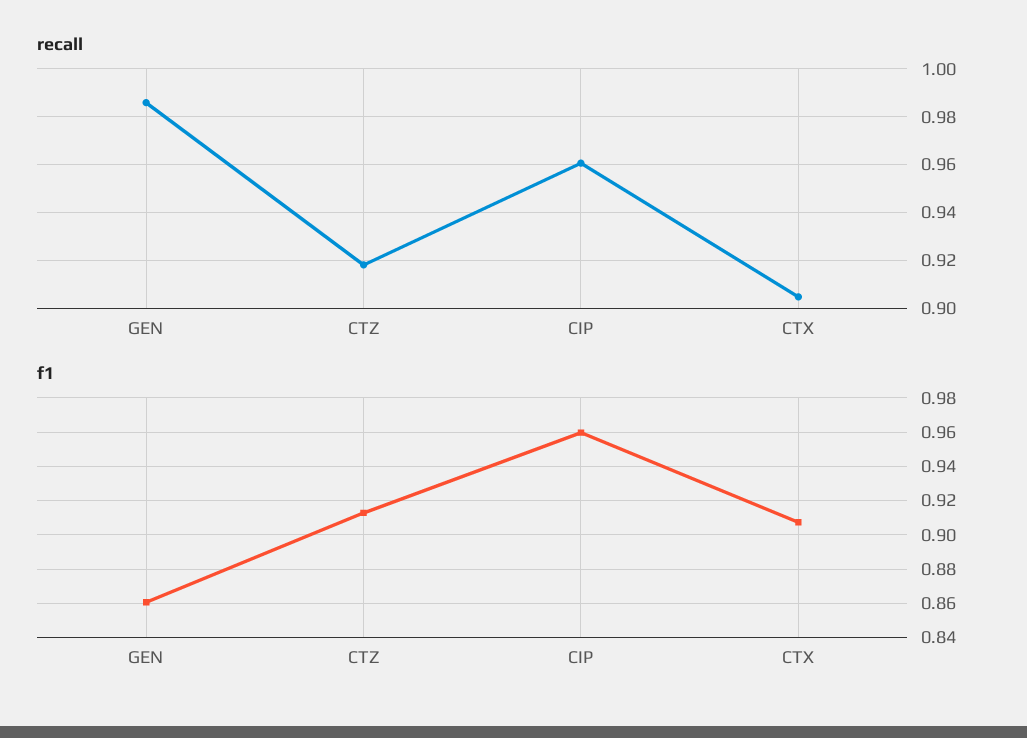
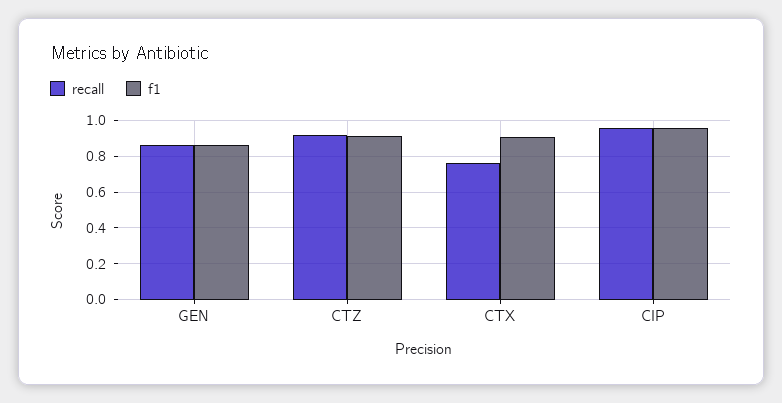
recall, GEN: 0.985 -> 0.85
recall, CTX: 0.905 -> 0.75

